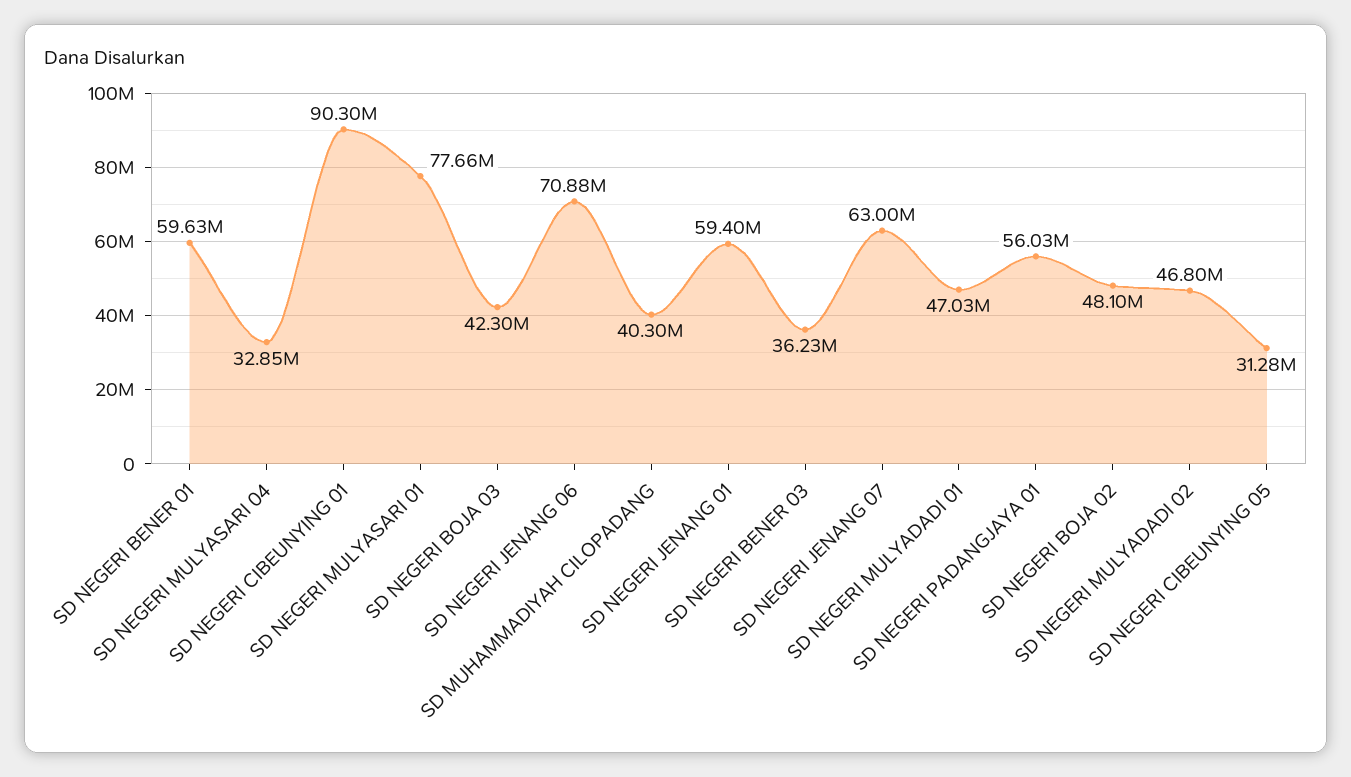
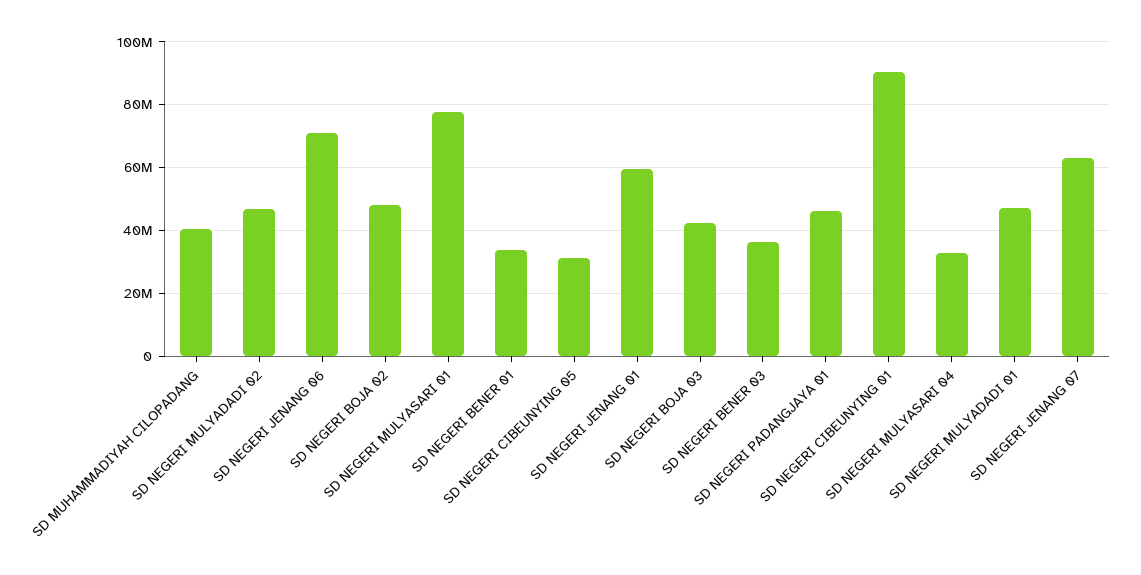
SD NEGERI BENER 01: 59630000 -> 34000000
SD NEGERI PADANGJAYA 01: 56030000 -> 46000000

